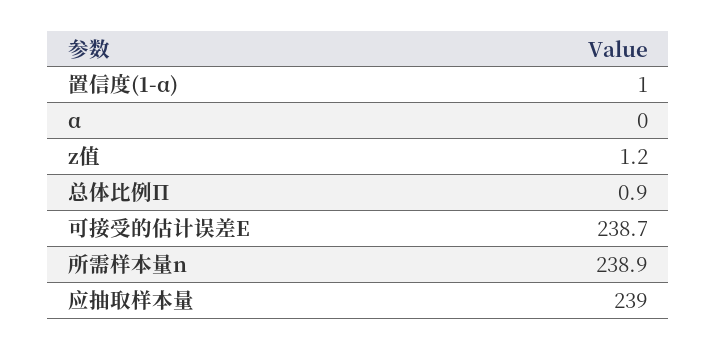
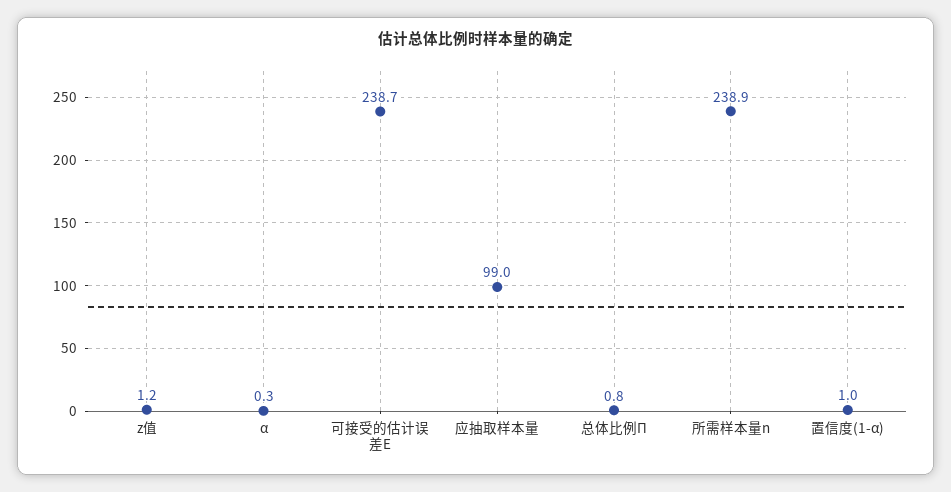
α: 0 -> 0.3
总体比例Π: 0.9 -> 0.8
应抽取样本量: 239 -> 99

